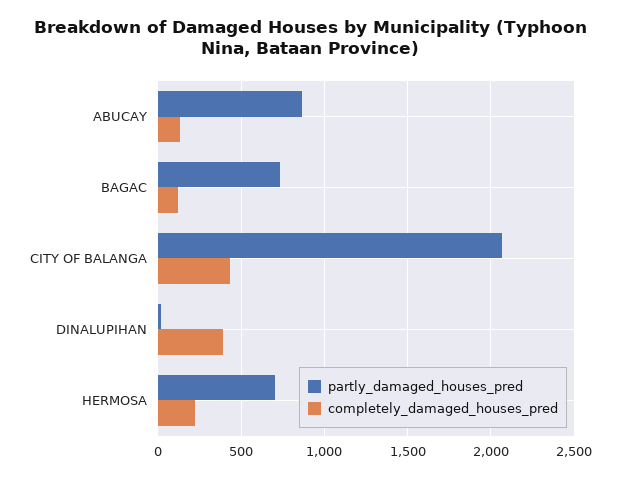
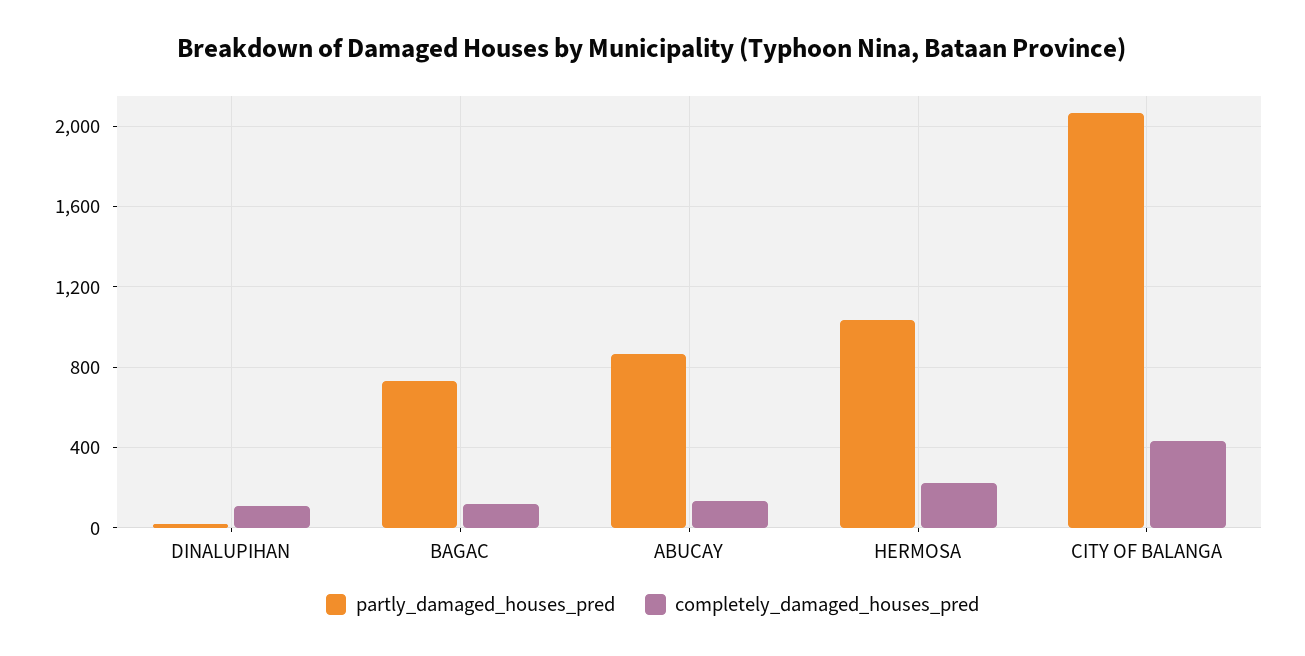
completely_damaged_houses_pred, DINALUPIHAN: 400 -> 100
partly_damaged_houses_pred, HERMOSA: 700 -> 1050

